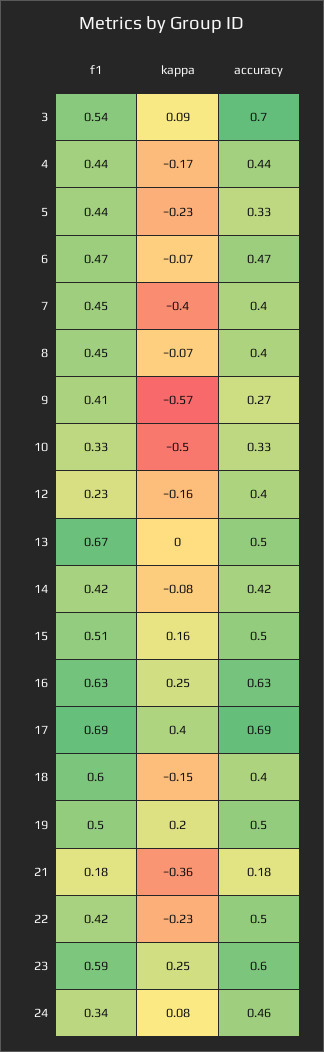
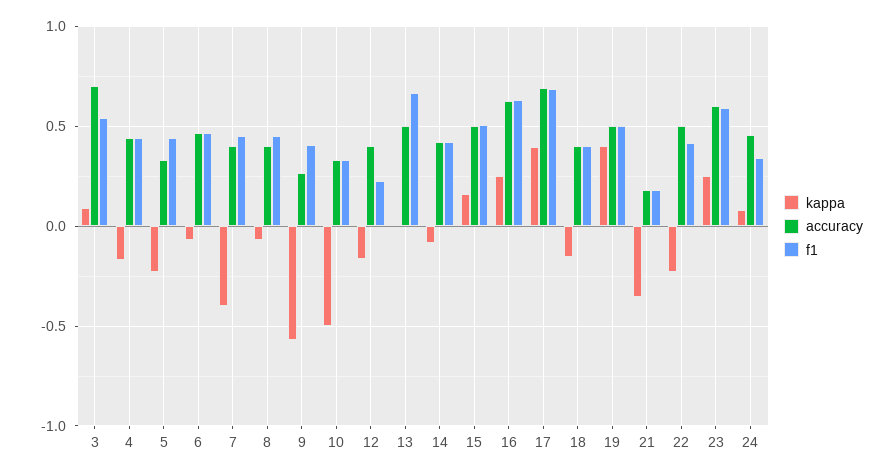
f1, 18: 0.6 -> 0.4
kappa, 19: 0.2 -> 0.4

